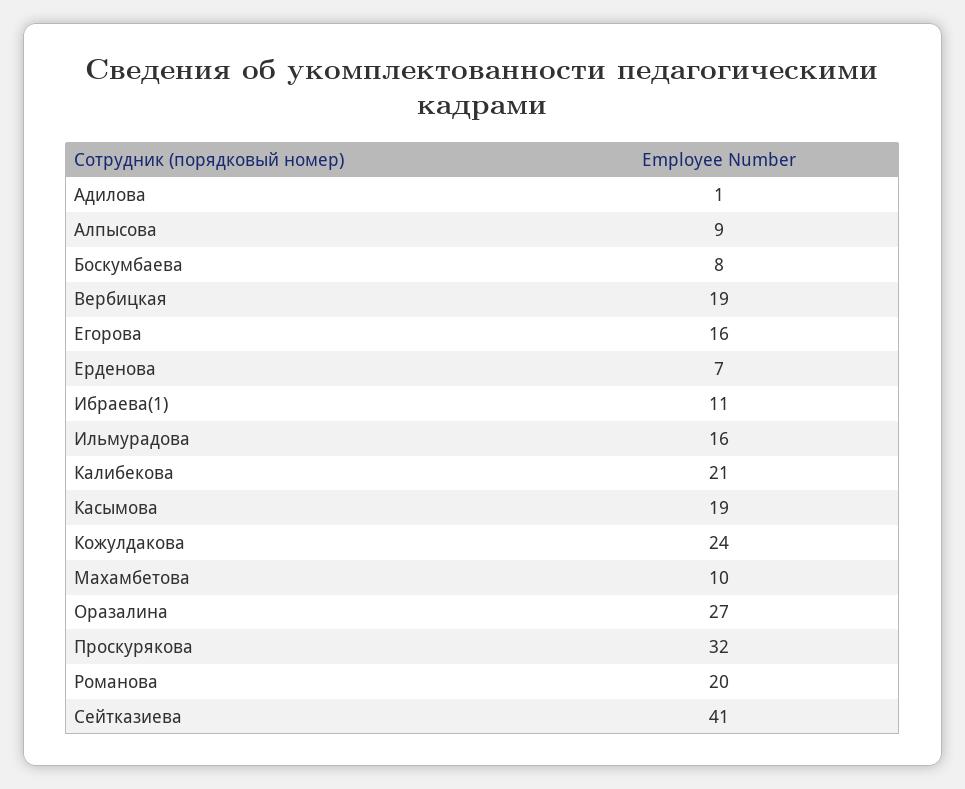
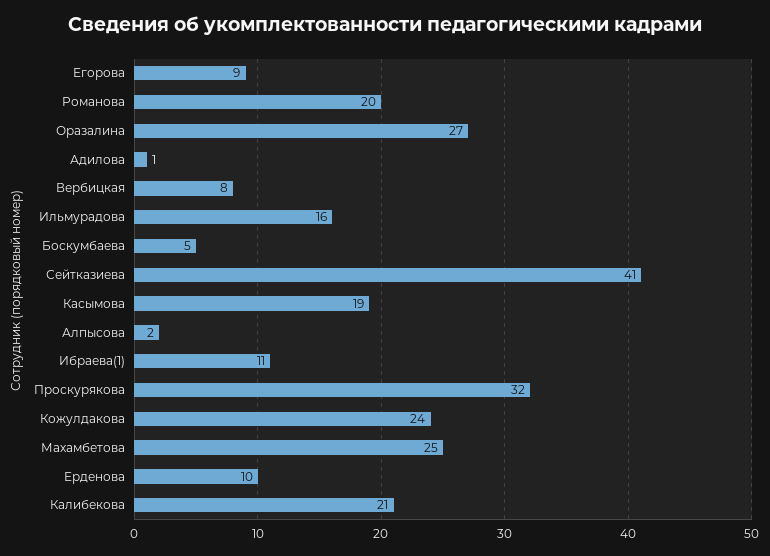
Алпысова: 9 -> 2
Боскумбаева: 8 -> 5
Вербицкая: 19 -> 8
Егорова: 16 -> 9
Ерденова: 7 -> 10
Махамбетова: 10 -> 25

